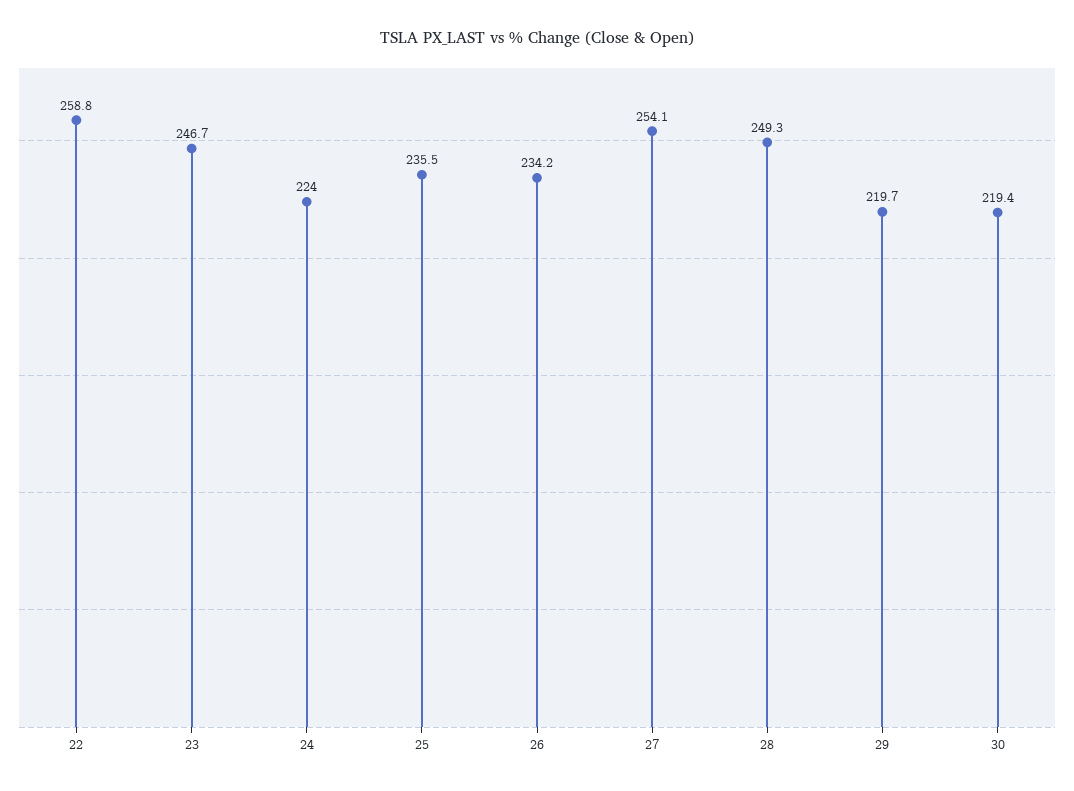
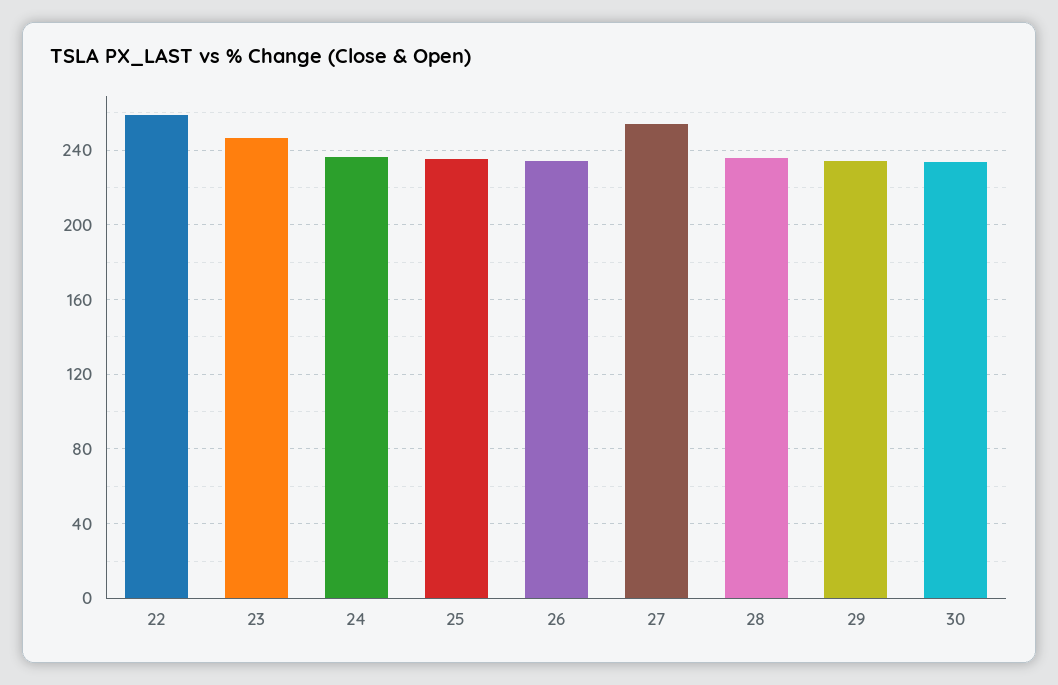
24: 224 -> 235
28: 249.3 -> 235
29: 219.7 -> 235
30: 219.4 -> 235

